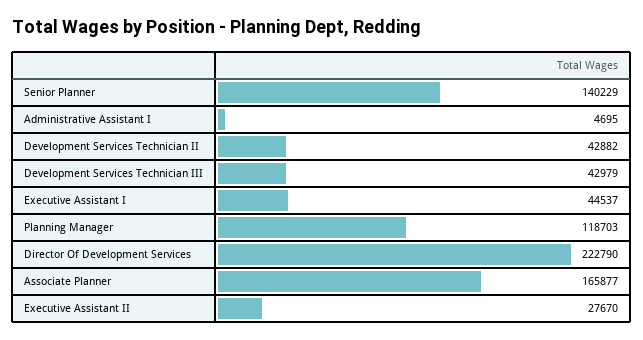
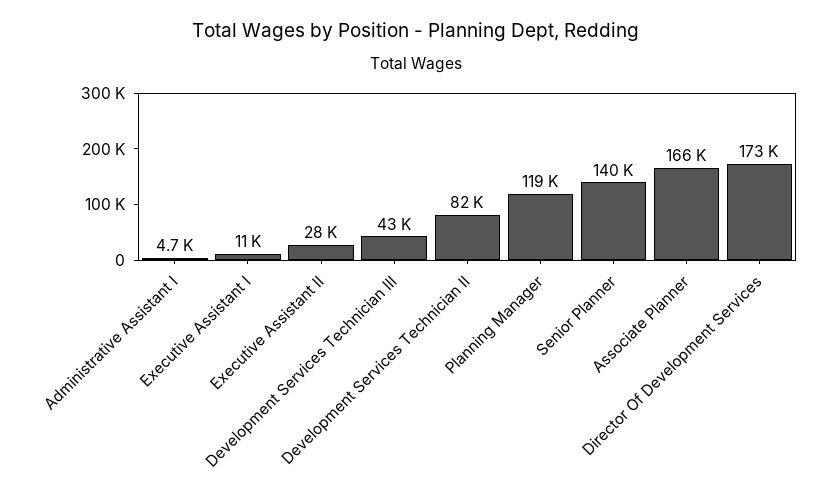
Development Services Technician II: 42882 -> 82000
Executive Assistant I: 44537 -> 11000
Director Of Development Services: 222790 -> 173000

